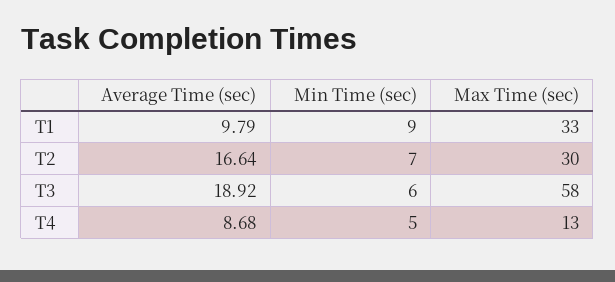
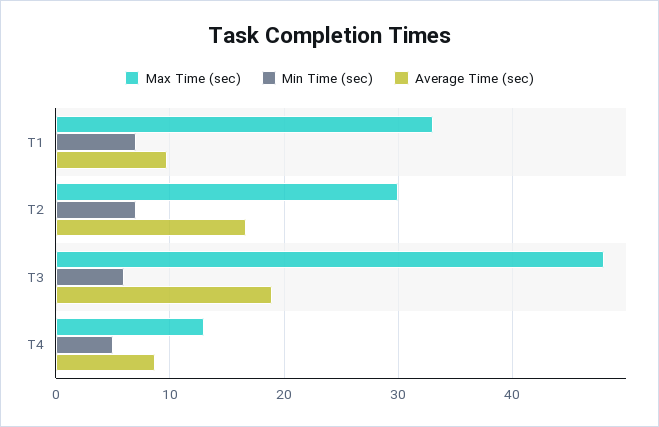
Min Time (sec), T1: 9 -> 7
Max Time (sec), T3: 58 -> 48

